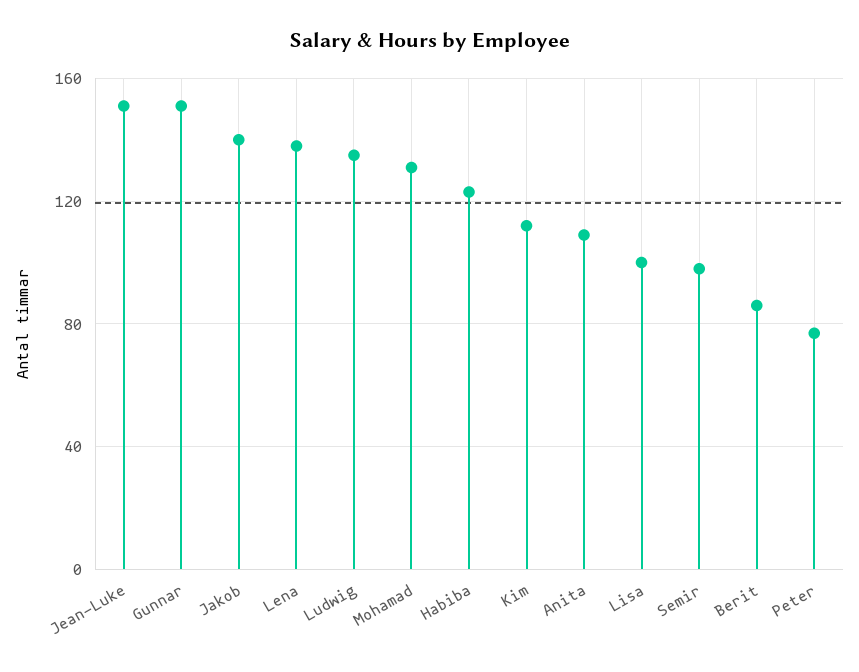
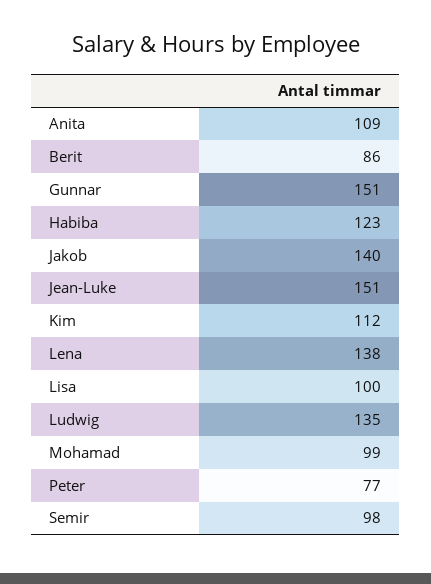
Mohamad: 130 -> 99

